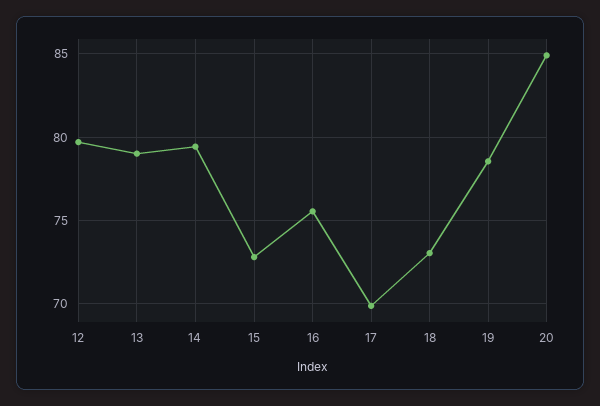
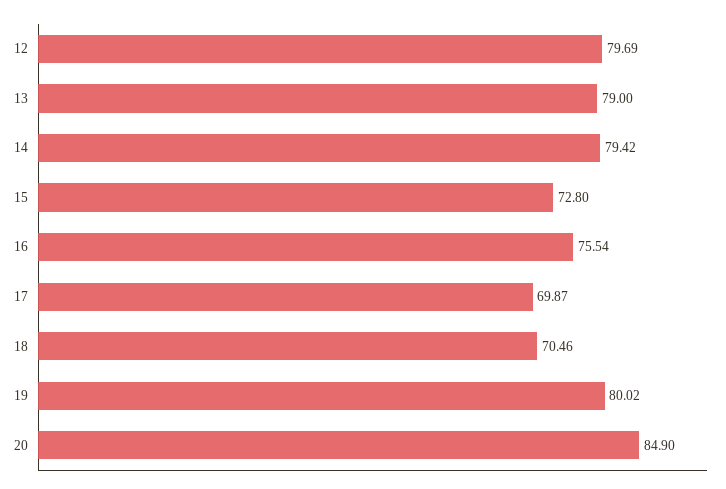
18: 73 -> 70.46
19: 78.5 -> 80.02

